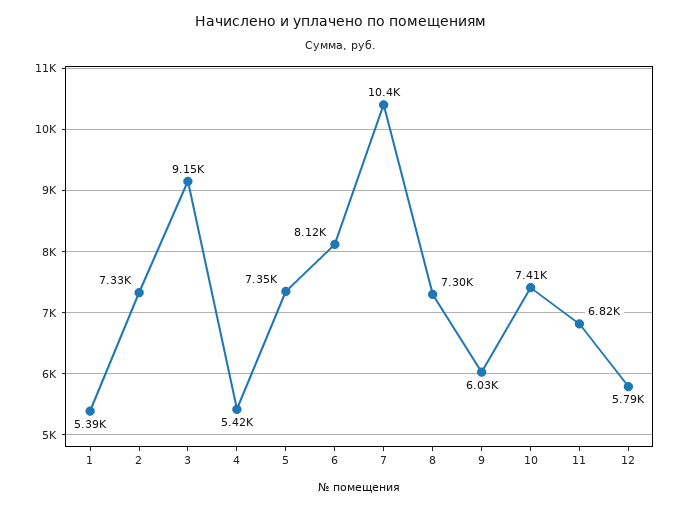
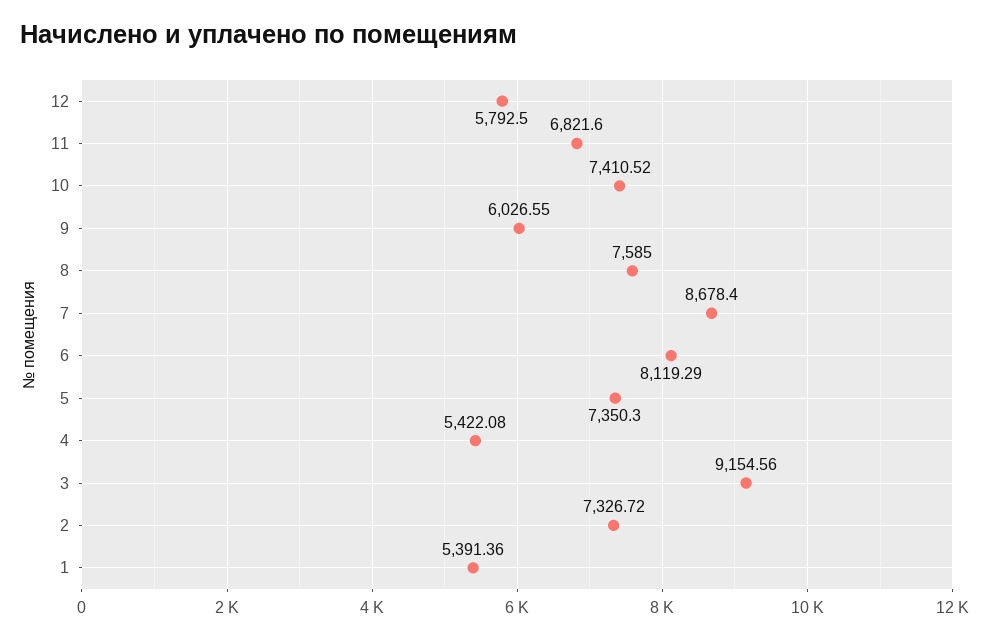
7: 10400 -> 8678.4
8: 7300 -> 7585

